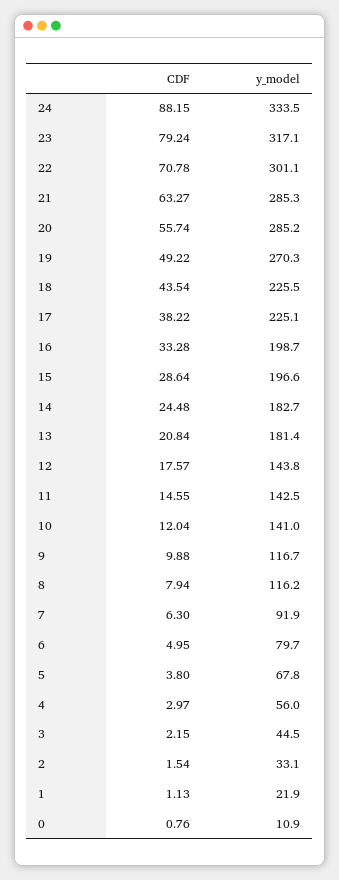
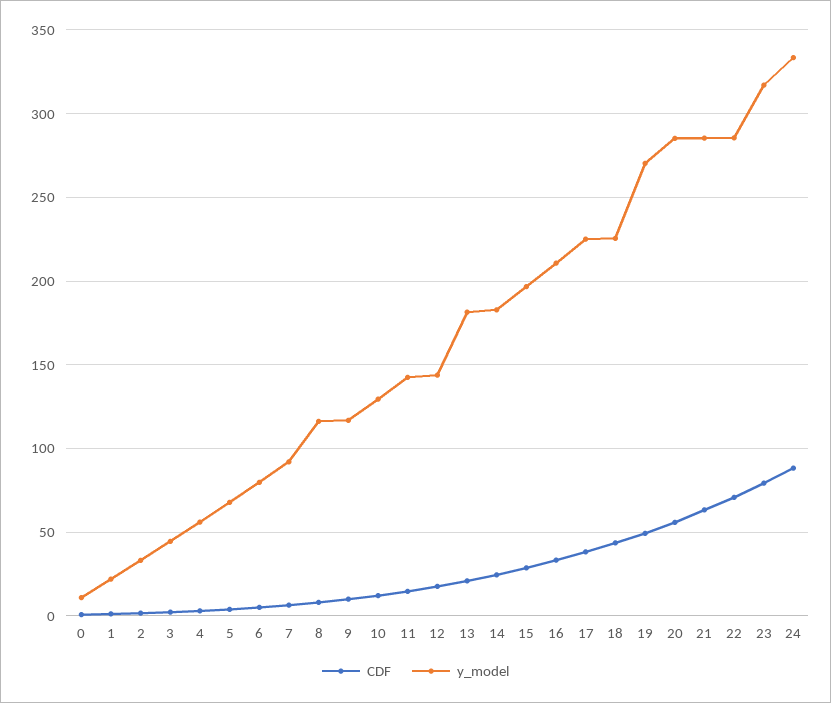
y_model, 22: 301.1 -> 285
y_model, 16: 198.7 -> 210
y_model, 10: 141 -> 130

